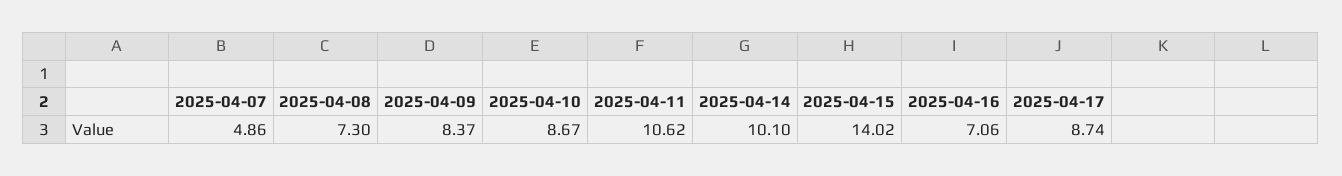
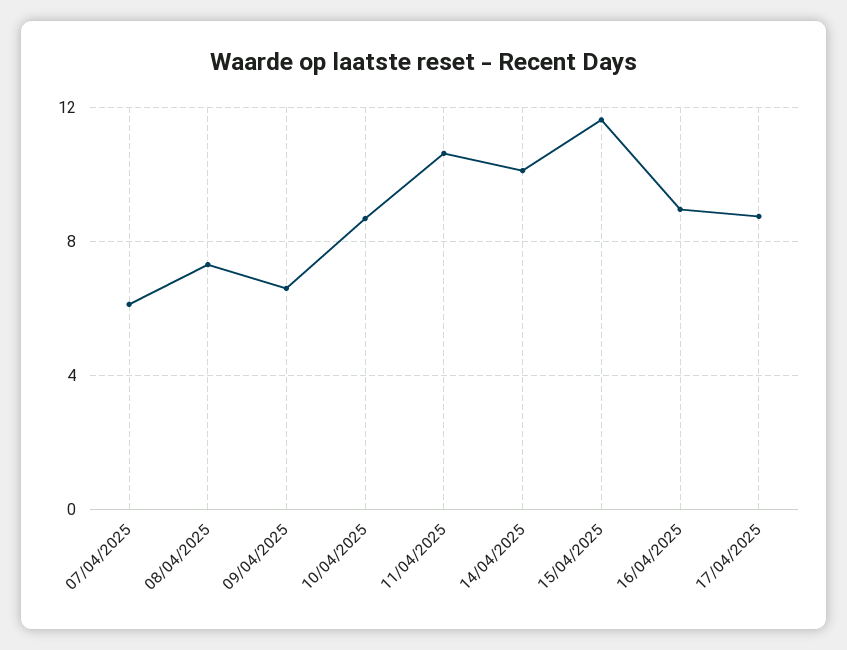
2025-04-07: 4.86 -> 6
2025-04-09: 8.37 -> 6.5
2025-04-15: 14.02 -> 11.5
2025-04-16: 7.06 -> 9

